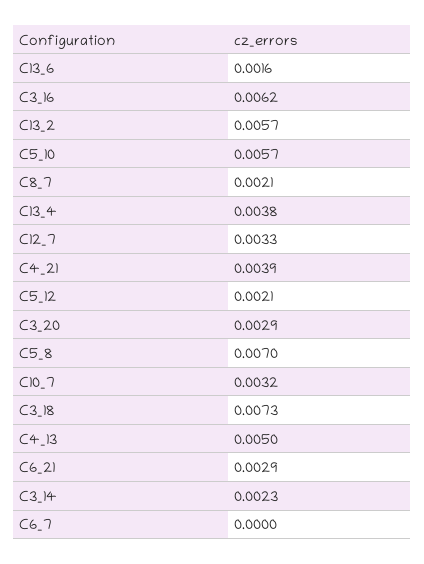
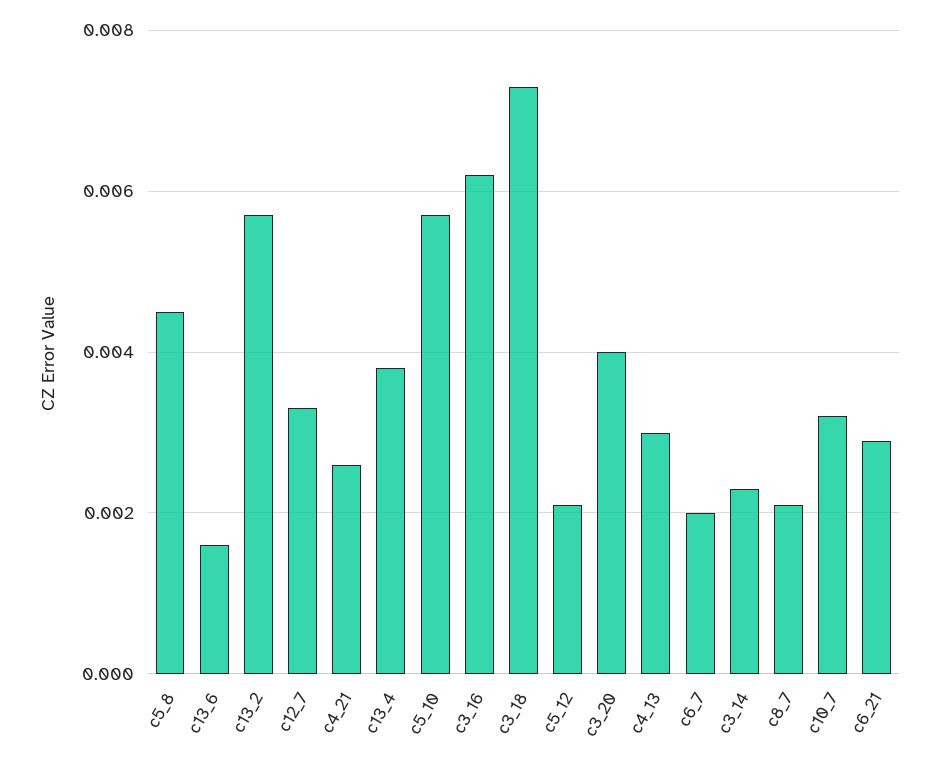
C4_21: 0.0039 -> 0.0025
C3_20: 0.0029 -> 0.004
C5_8: 0.007 -> 0.0045
C4_13: 0.005 -> 0.003
C6_7: 0 -> 0.002

